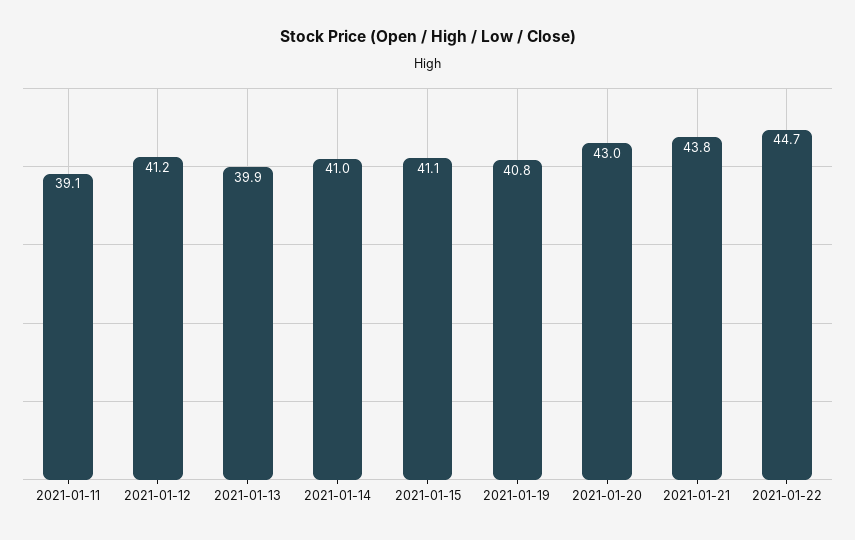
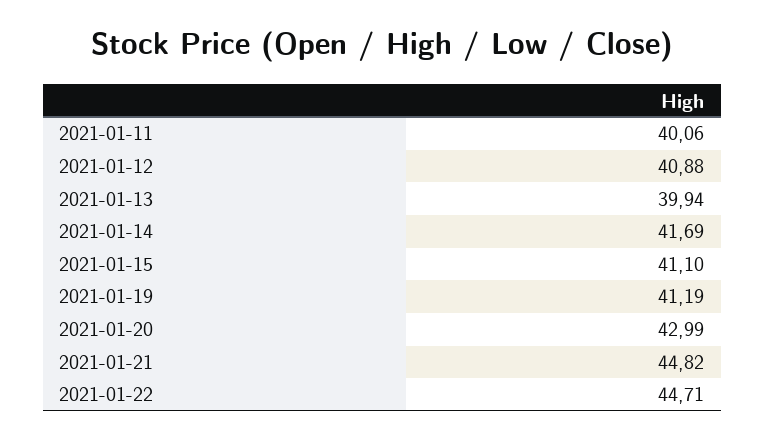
2021-01-11: 39.1 -> 40.06
2021-01-12: 41.2 -> 40.88
2021-01-14: 41 -> 41.69
2021-01-19: 40.8 -> 41.19
2021-01-21: 43.8 -> 44.82

